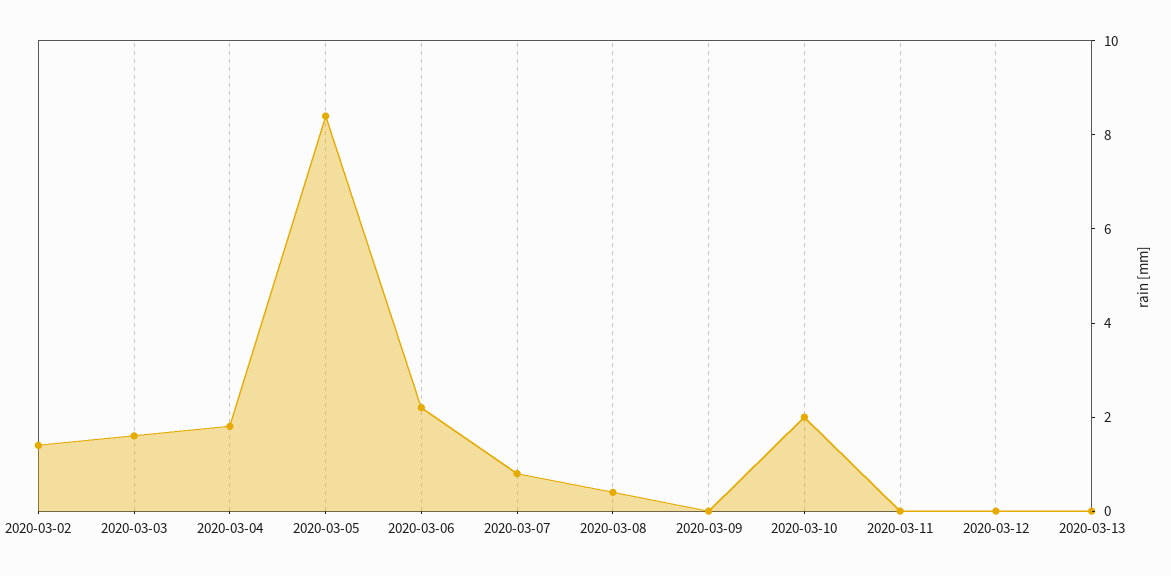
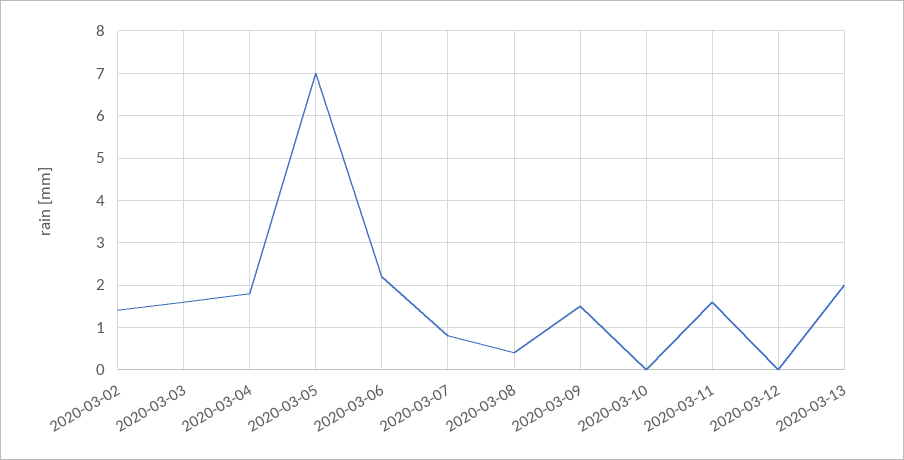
2020-03-05: 8.5 -> 7
2020-03-09: 0 -> 1.5
2020-03-10: 2 -> 0
2020-03-11: 0 -> 1.5
2020-03-13: 0 -> 2

